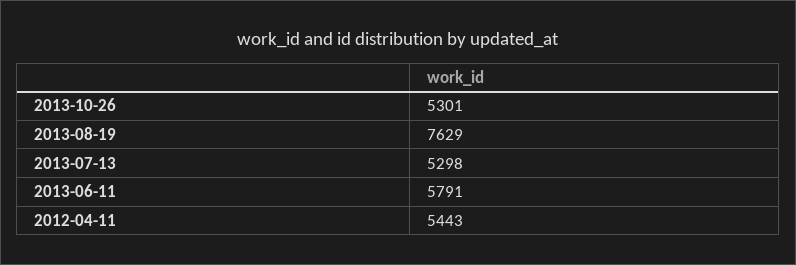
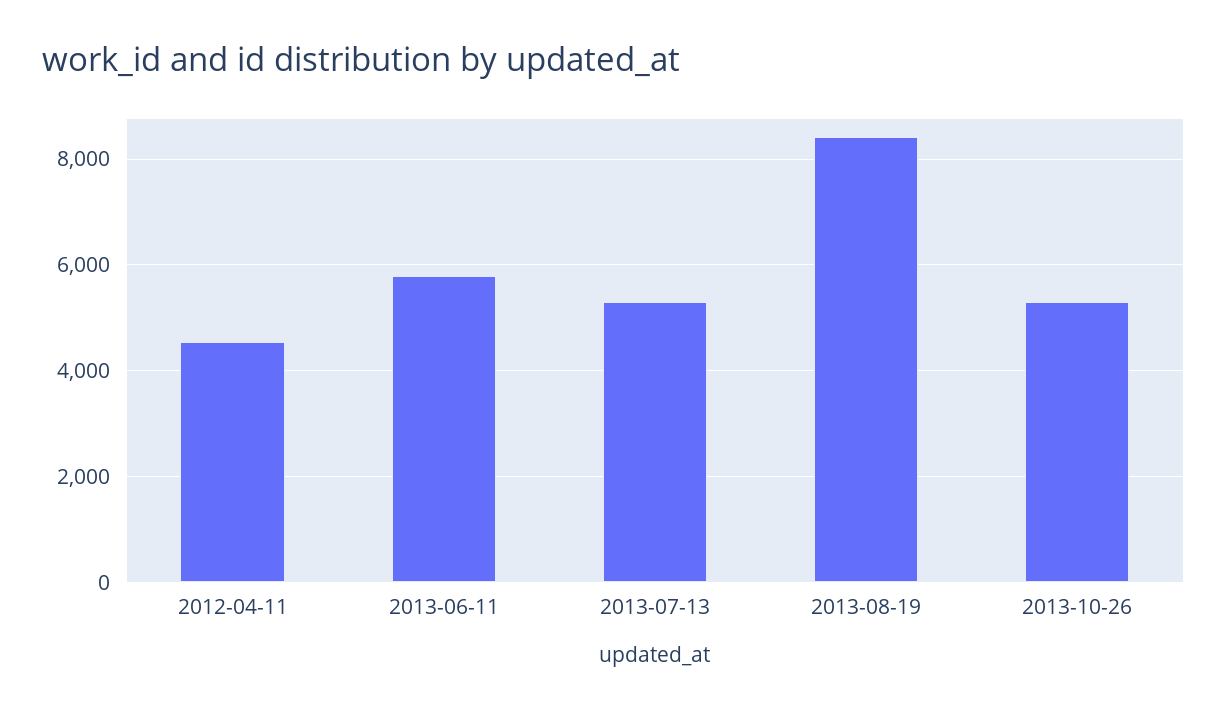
2013-08-19: 7629 -> 8400
2012-04-11: 5443 -> 4600

